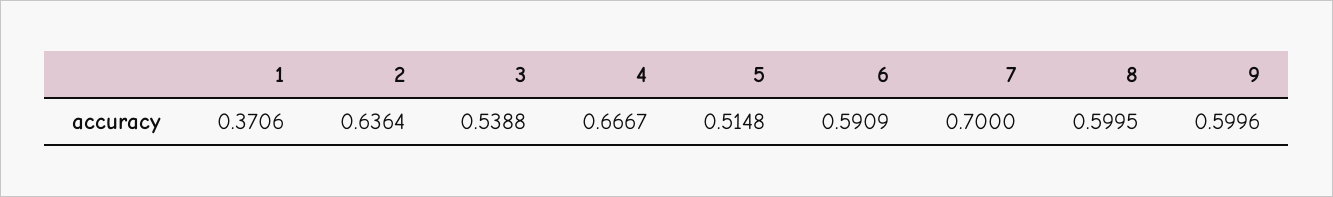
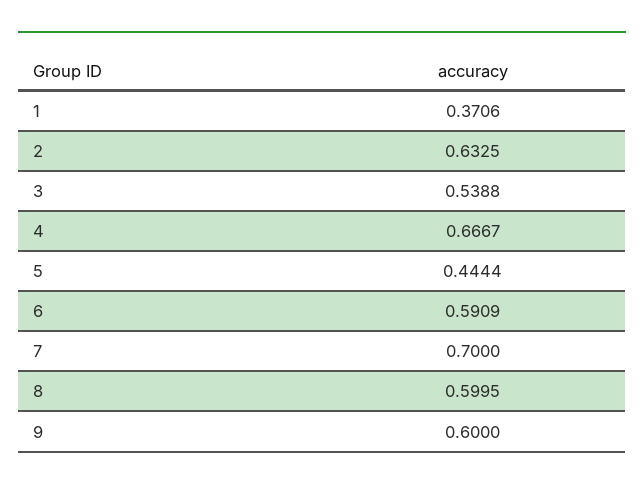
2: 0.6364 -> 0.6325
5: 0.5148 -> 0.4444
9: 0.5996 -> 0.6

